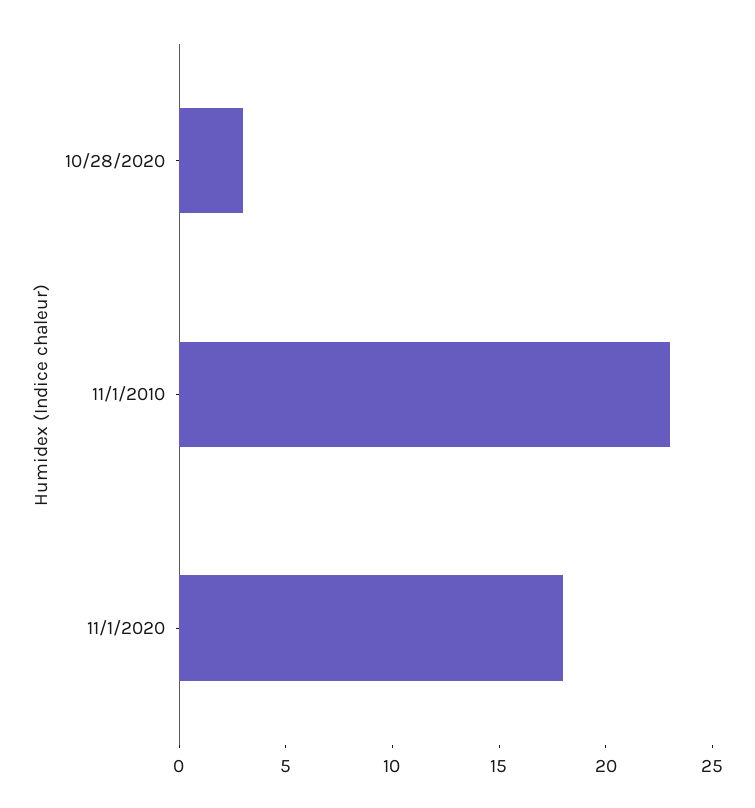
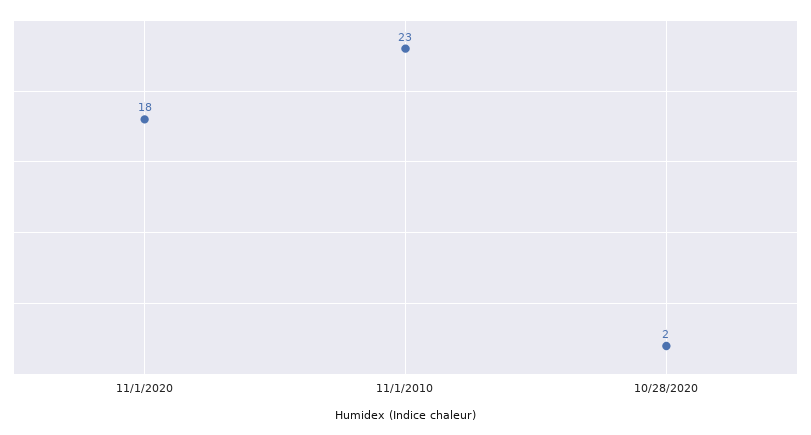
10/28/2020: 3 -> 2

